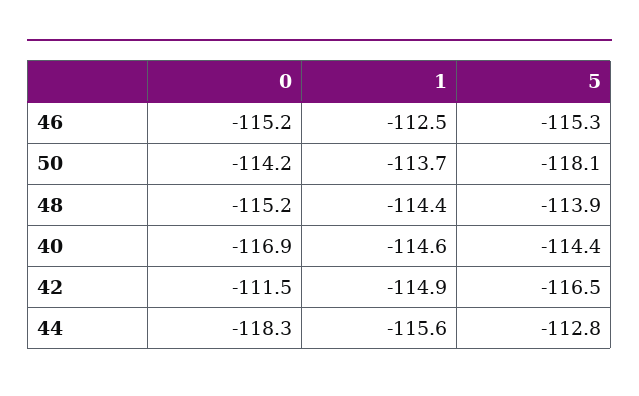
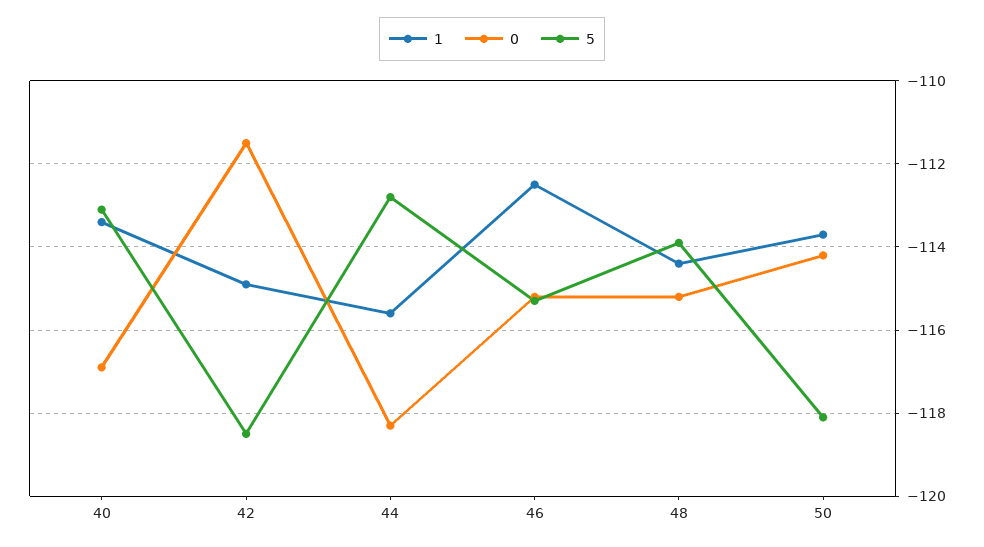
1, 40: -114.6 -> -113.5
5, 40: -114.4 -> -113
5, 42: -116.5 -> -118.5

